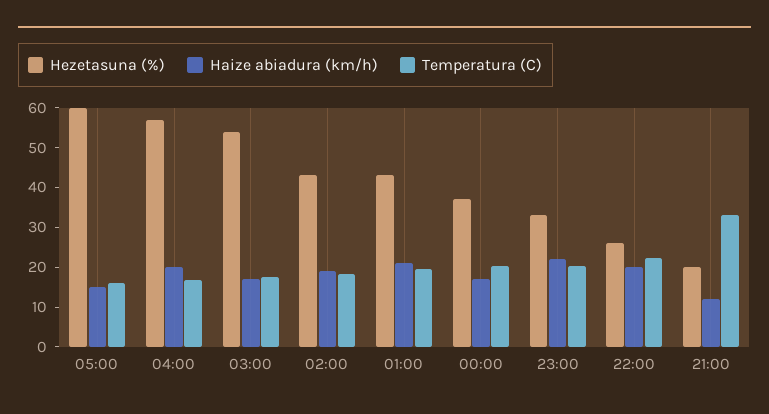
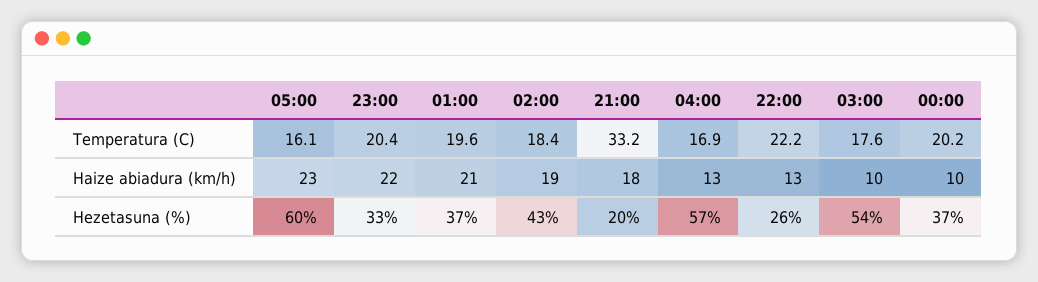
Haize abiadura (km/h), 05:00: 15 -> 23
Haize abiadura (km/h), 04:00: 20 -> 13
Haize abiadura (km/h), 03:00: 17.5 -> 10
Hezetasuna (%), 01:00: 42.5 -> 37
Haize abiadura (km/h), 00:00: 17.5 -> 10
Haize abiadura (km/h), 22:00: 20 -> 13
Haize abiadura (km/h), 21:00: 12.5 -> 18

